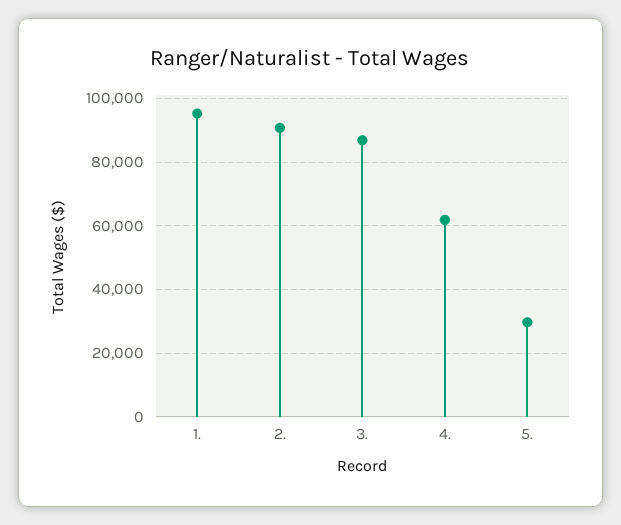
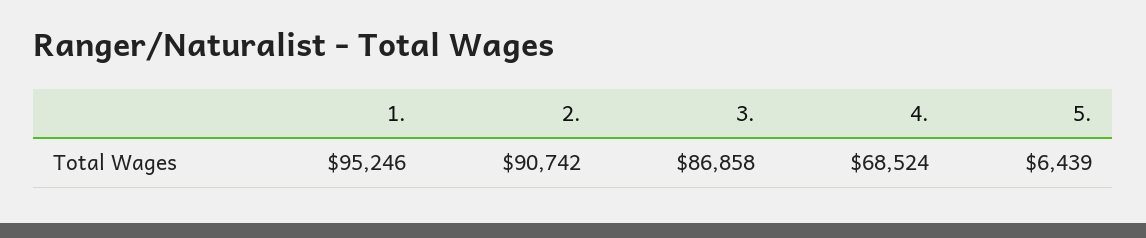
4.: 62000 -> 68524
5.: 30000 -> 6439

